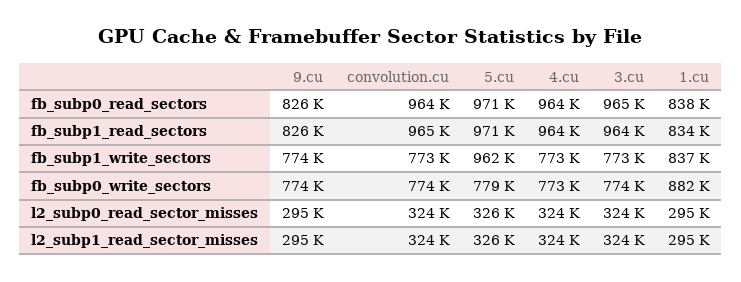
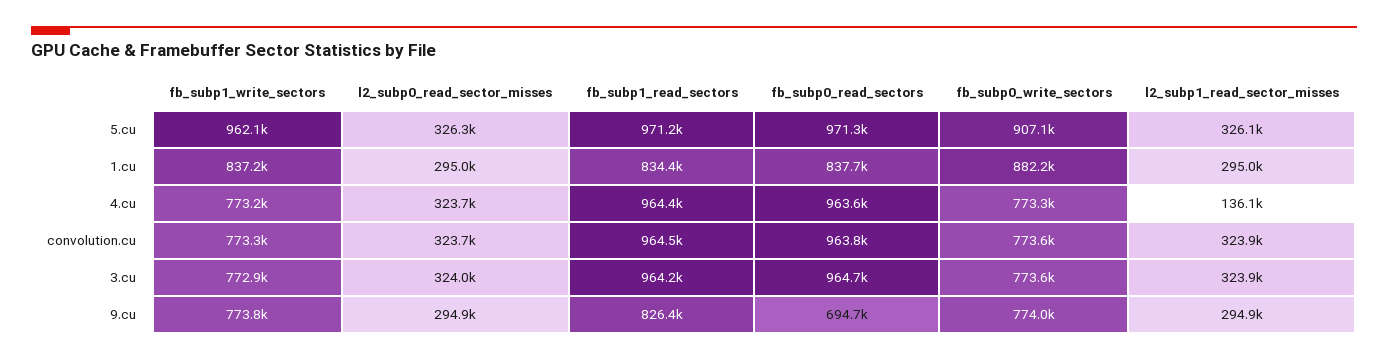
9.cu, fb_subp0_read_sectors: 826000 -> 694700
5.cu, fb_subp0_write_sectors: 779000 -> 907100
4.cu, l2_subp1_read_sector_misses: 324000 -> 136100

